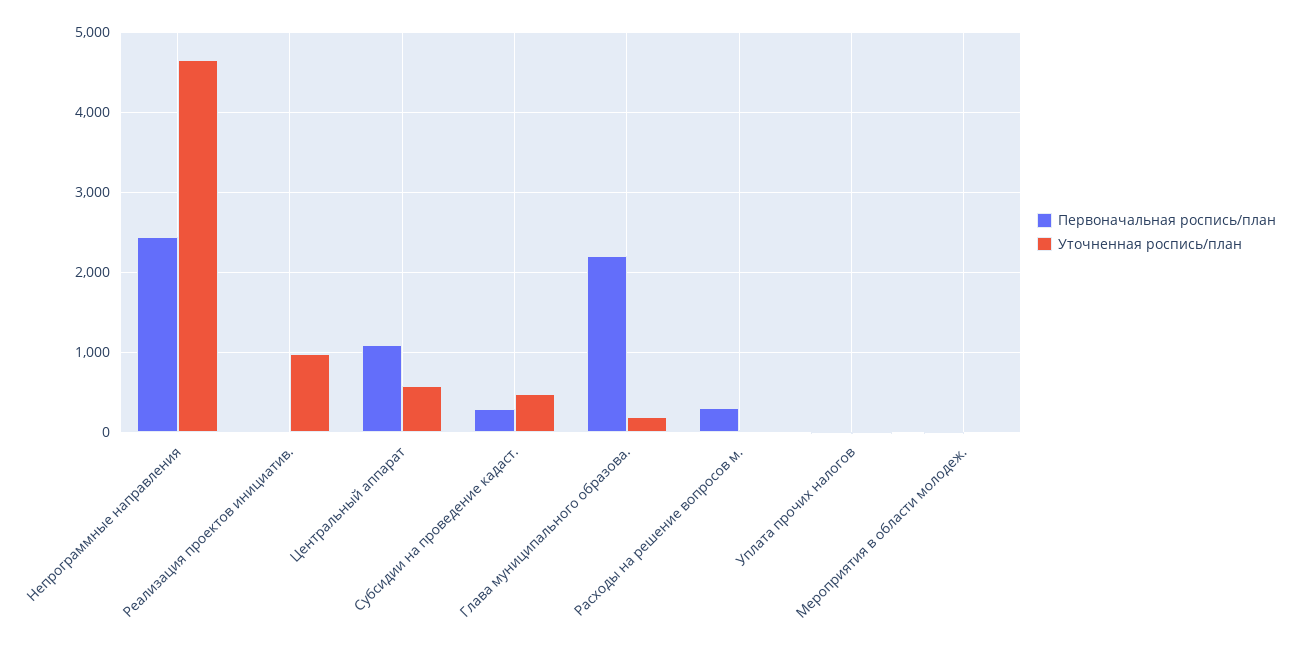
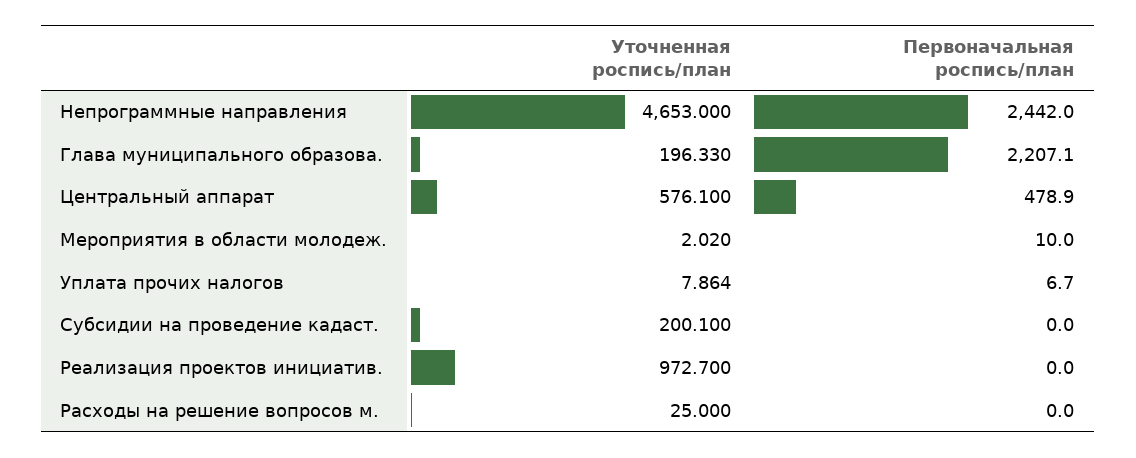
Первоначальная роспись/план, Центральный аппарат: 1100 -> 478.9
Первоначальная роспись/план, Субсидии на проведение кадаст.: 300 -> 0
Уточненная роспись/план, Субсидии на проведение кадаст.: 500 -> 200.1
Первоначальная роспись/план, Расходы на решение вопросов м.: 300 -> 0

